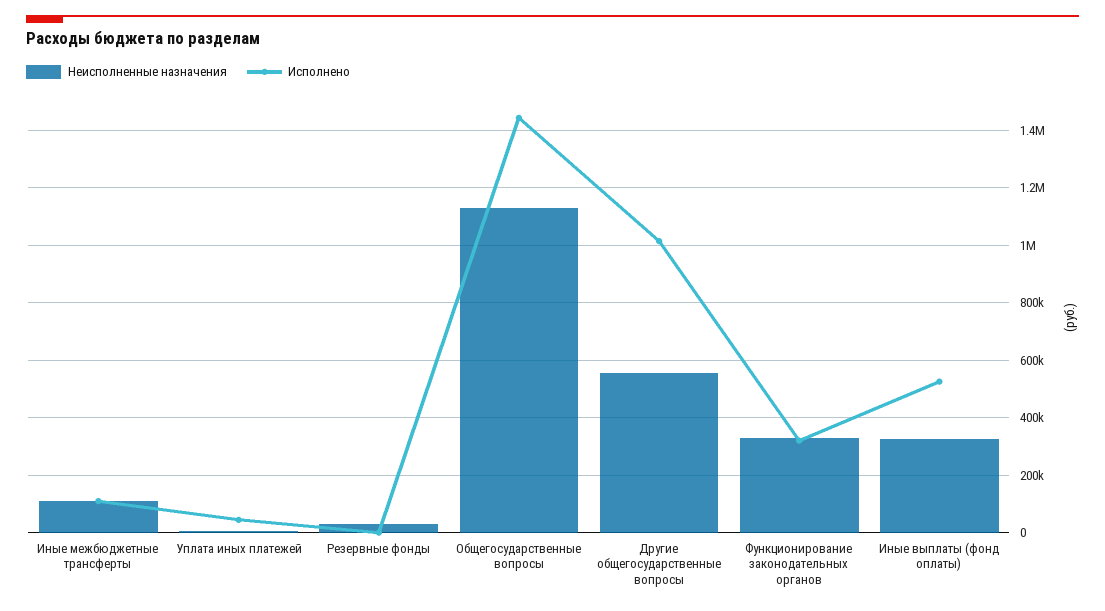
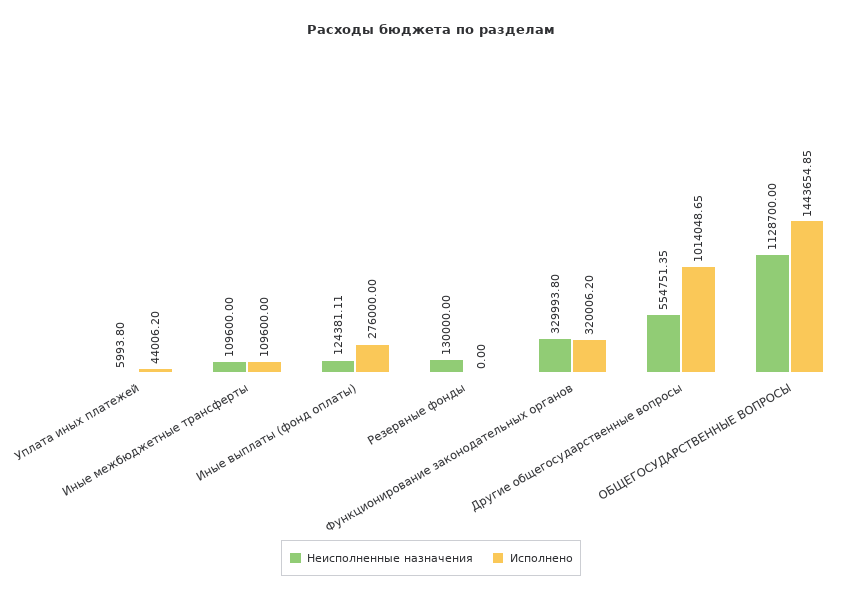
Неисполненные назначения, Резервные фонды: 25000 -> 130000
Неисполненные назначения, Иные выплаты (фонд оплаты): 325000 -> 124381.11
Исполнено, Иные выплаты (фонд оплаты): 525000 -> 276000

